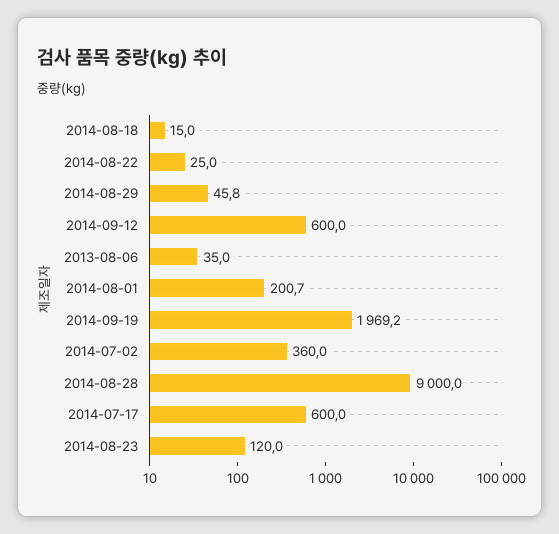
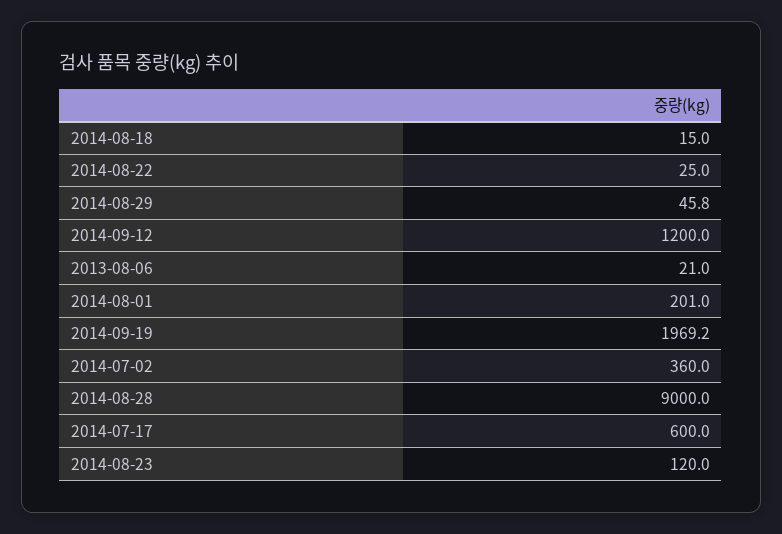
2014-09-12: 600 -> 1200
2013-08-06: 35 -> 21
2014-08-01: 200.7 -> 201

